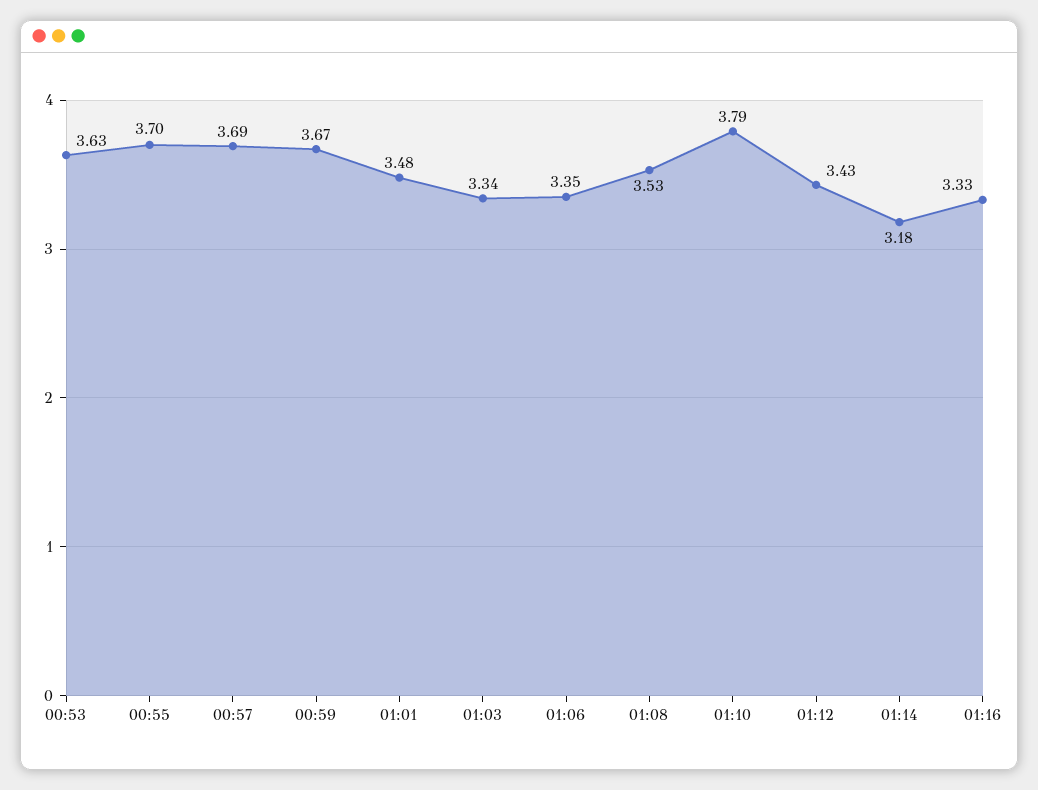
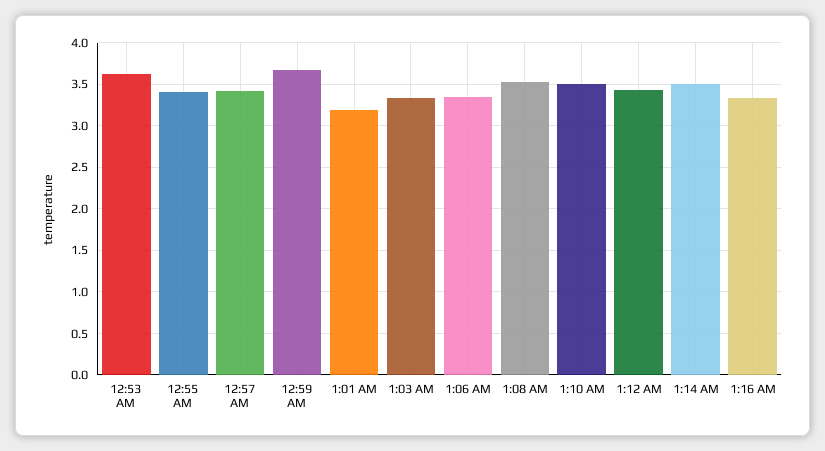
00:55: 3.7 -> 3.4
00:57: 3.69 -> 3.4
01:01: 3.48 -> 3.2
01:10: 3.79 -> 3.5
01:14: 3.18 -> 3.5

